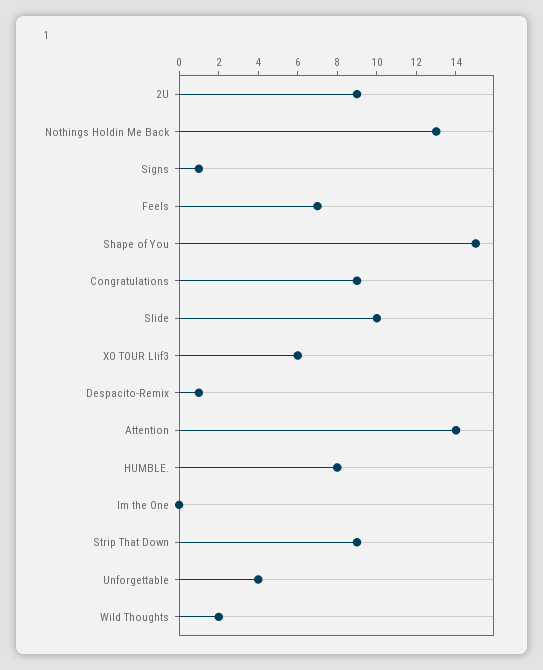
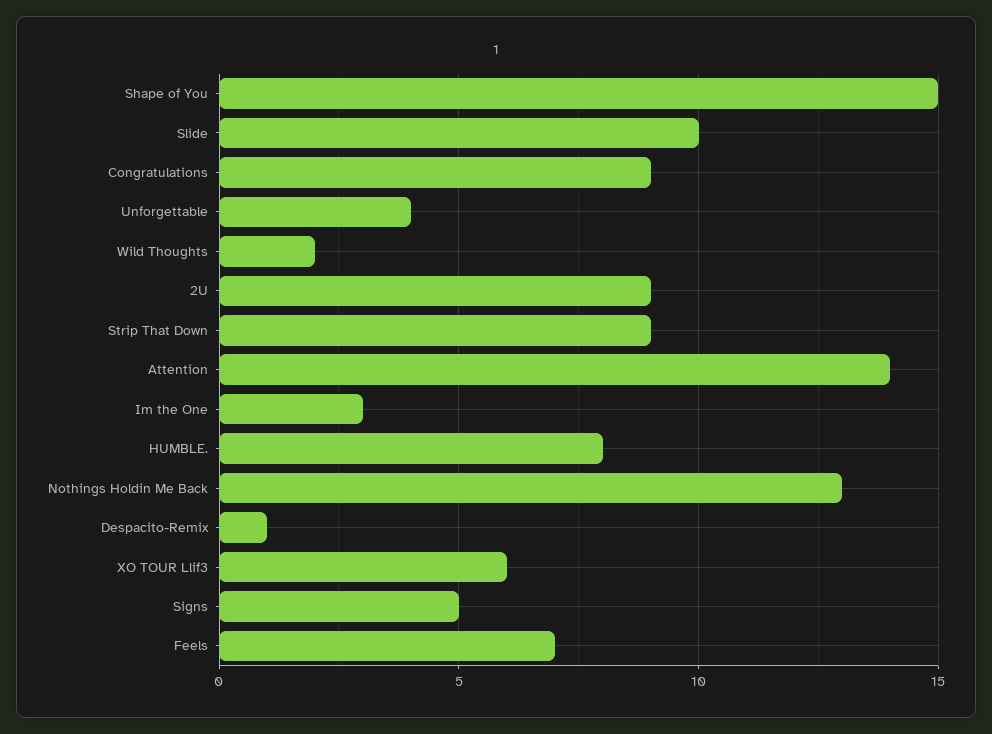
Signs: 1 -> 5
Im the One: 0 -> 3

